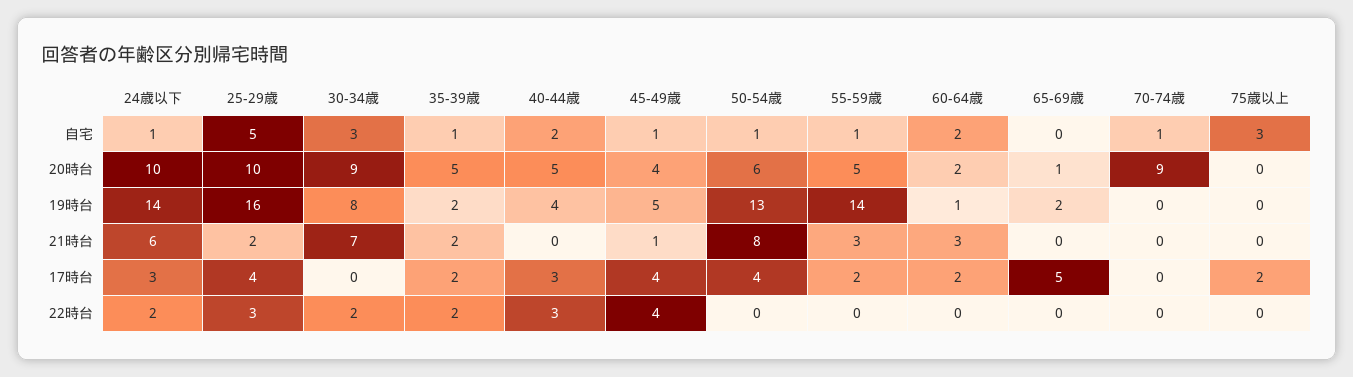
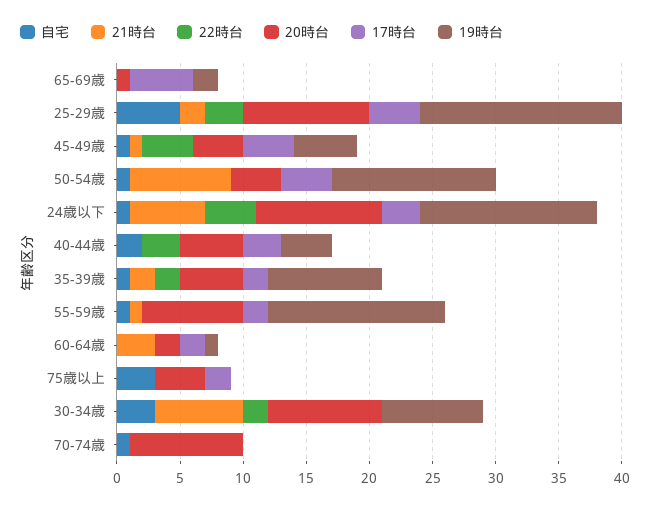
自宅, 60-64歳: 2 -> 0
20時台, 50-54歳: 6 -> 4
20時台, 55-59歳: 5 -> 8
20時台, 75歳以上: 0 -> 4
19時台, 35-39歳: 2 -> 9
21時台, 55-59歳: 3 -> 1
22時台, 24歳以下: 2 -> 4

